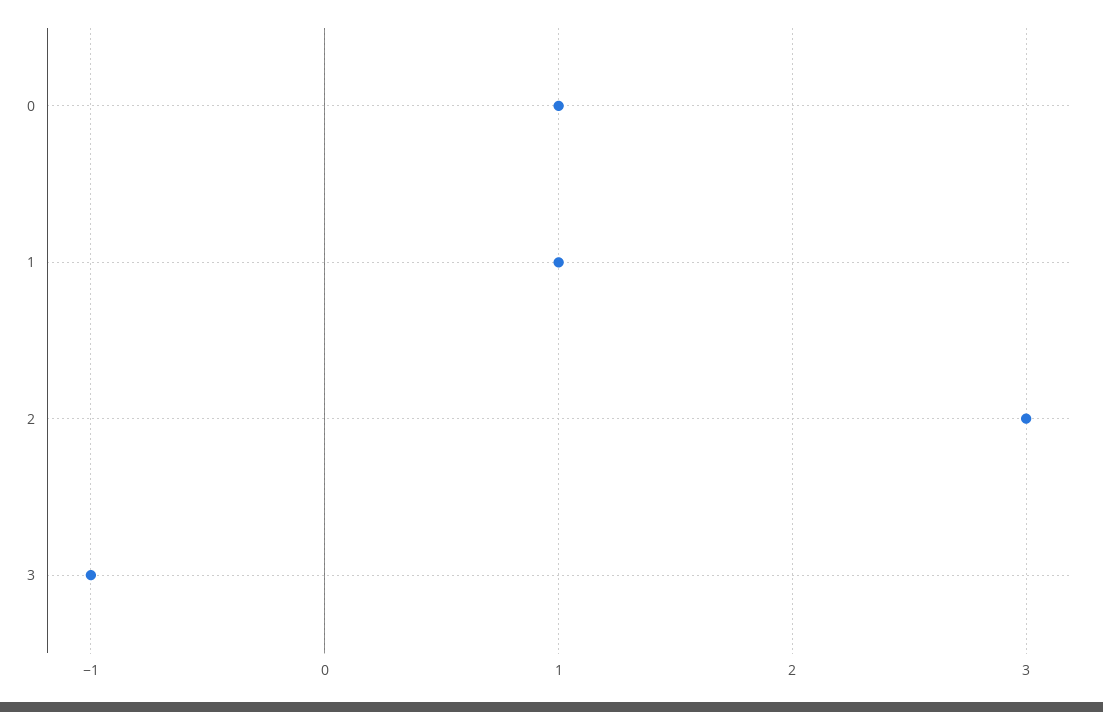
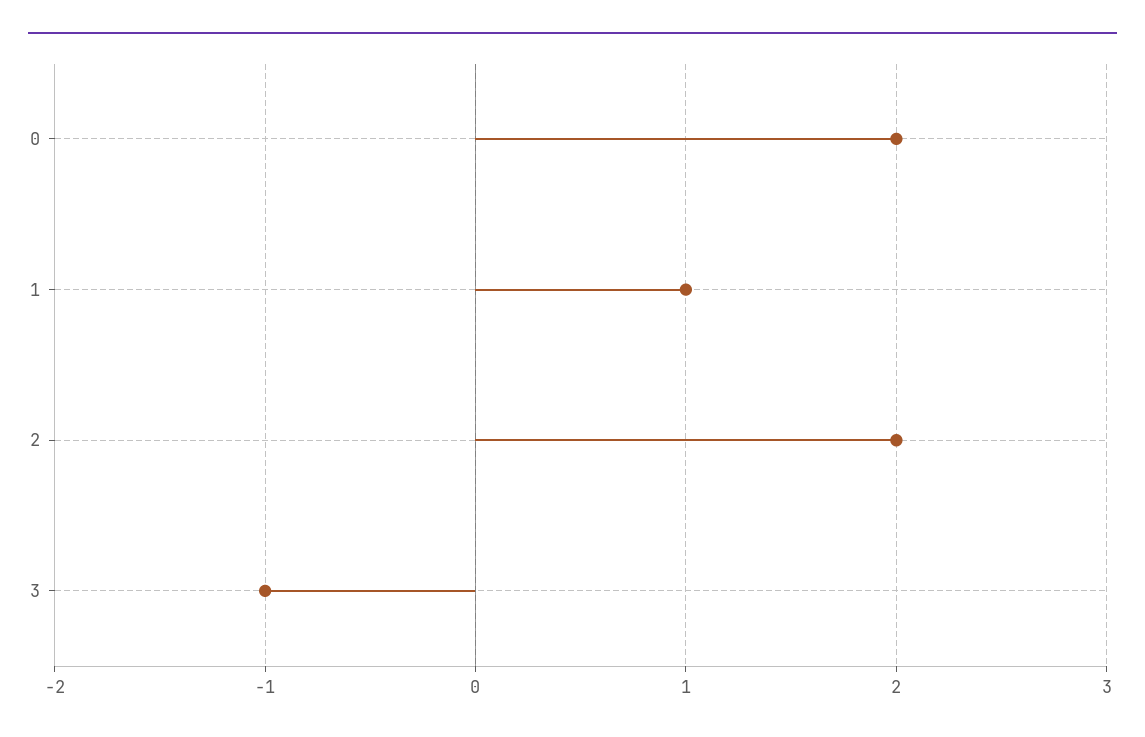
0: 1 -> 2
2: 3 -> 2

